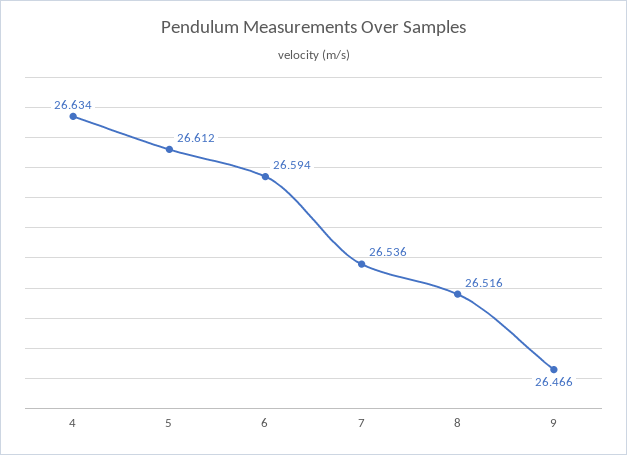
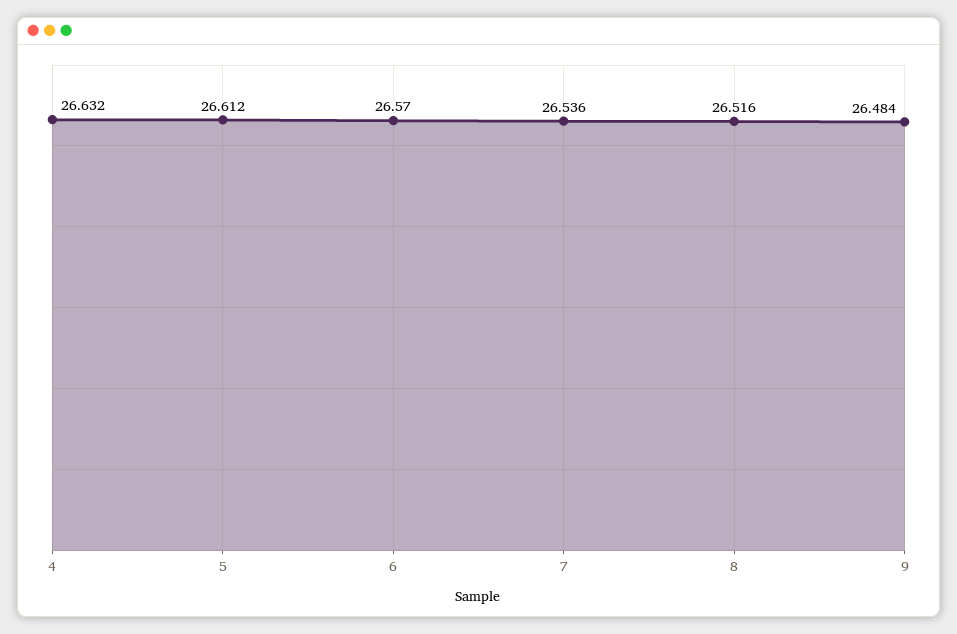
4: 26.634 -> 26.632
6: 26.594 -> 26.57
9: 26.466 -> 26.484

